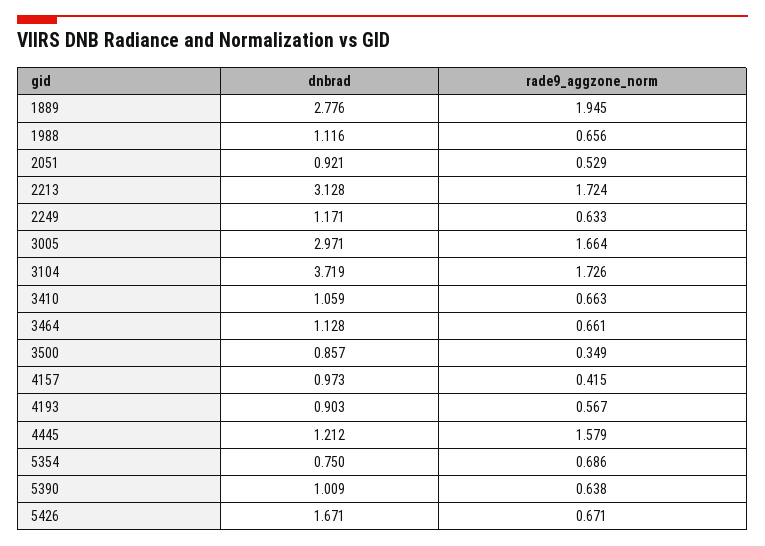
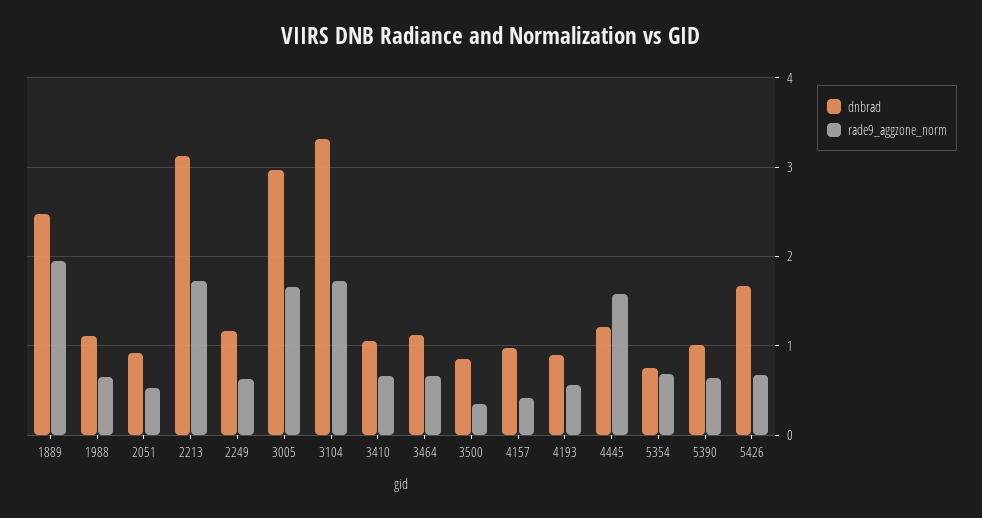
dnbrad, 1889: 2.776 -> 2.5
dnbrad, 3104: 3.719 -> 3.3

